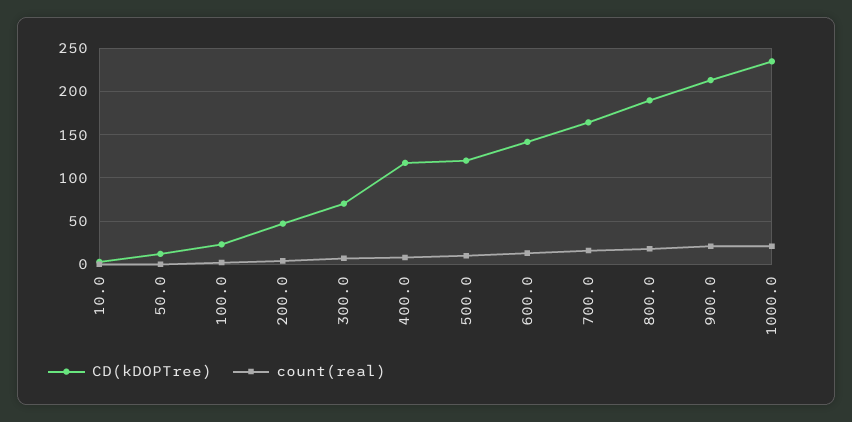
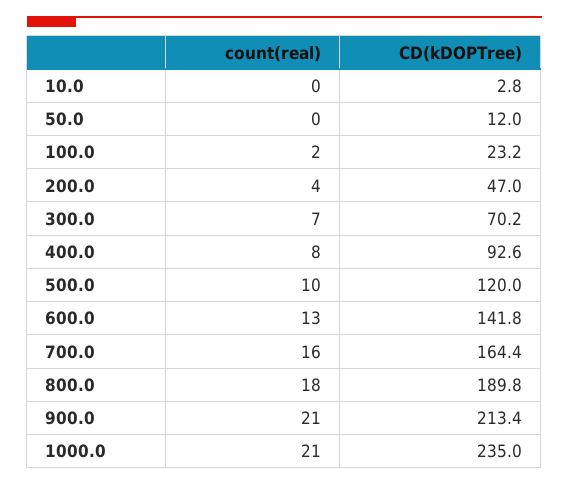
CD(kDOPTree), 400.0: 120 -> 92.6

